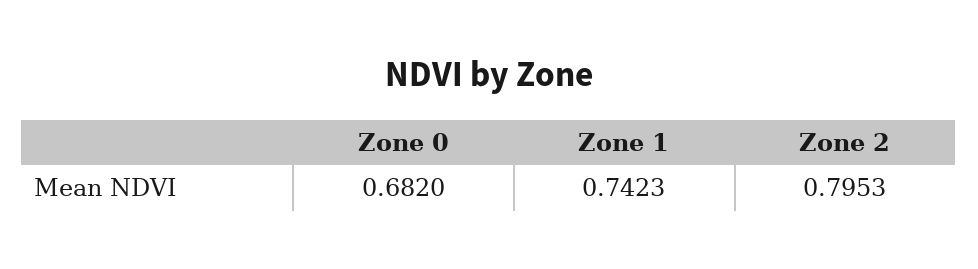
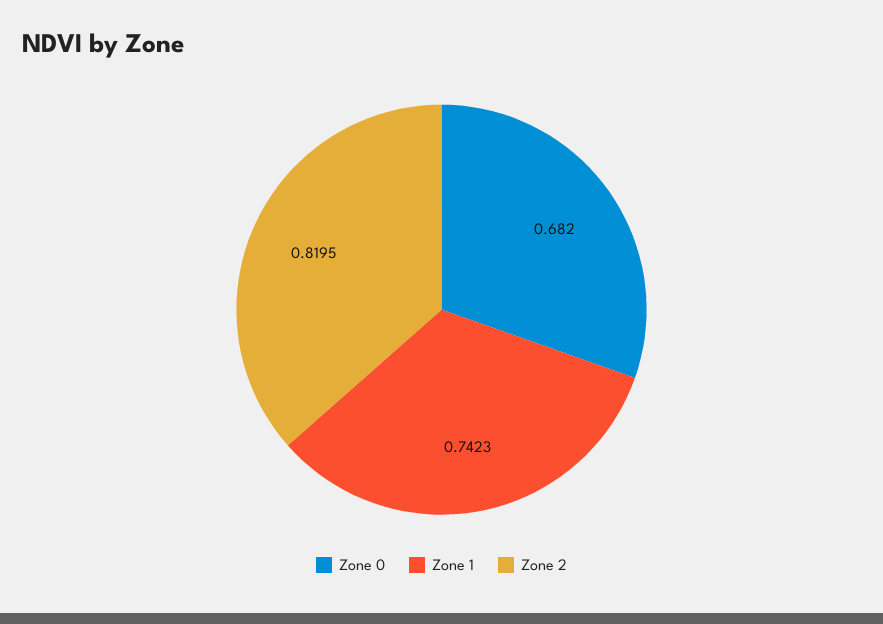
Zone 2: 0.7953 -> 0.8195

